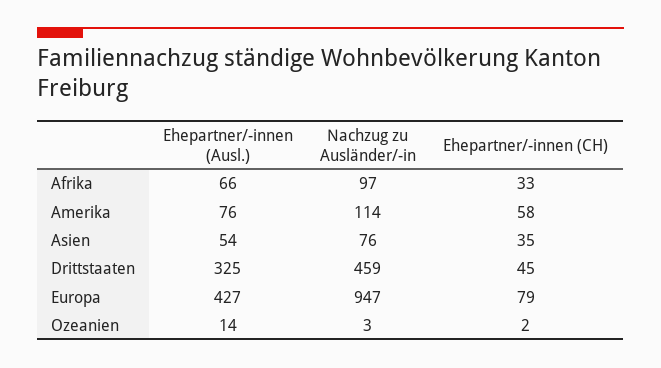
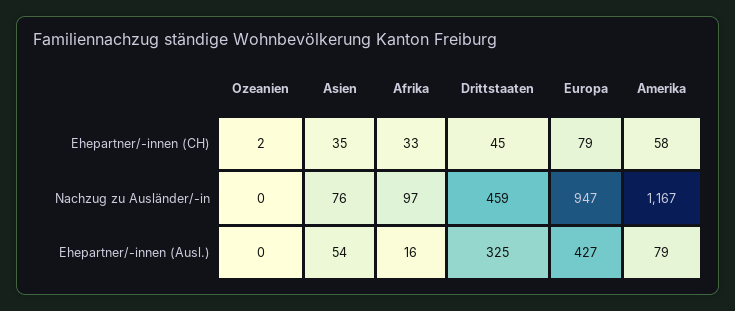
Ehepartner/-innen (Ausl.), Afrika: 66 -> 16
Ehepartner/-innen (Ausl.), Amerika: 76 -> 79
Nachzug zu Ausländer/-in, Amerika: 114 -> 1167
Ehepartner/-innen (Ausl.), Ozeanien: 14 -> 0
Nachzug zu Ausländer/-in, Ozeanien: 3 -> 0

